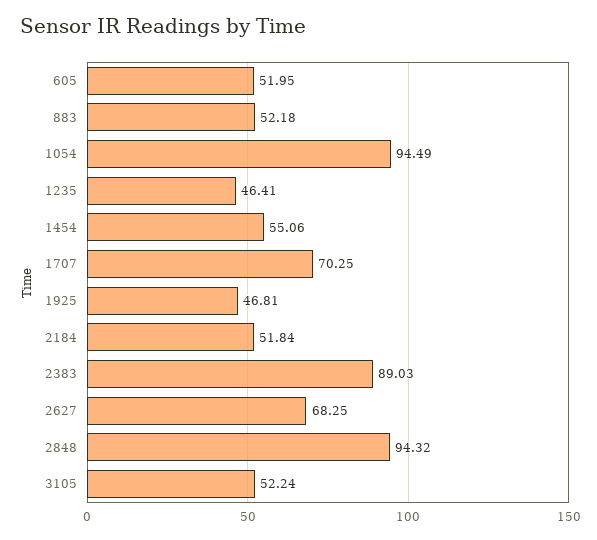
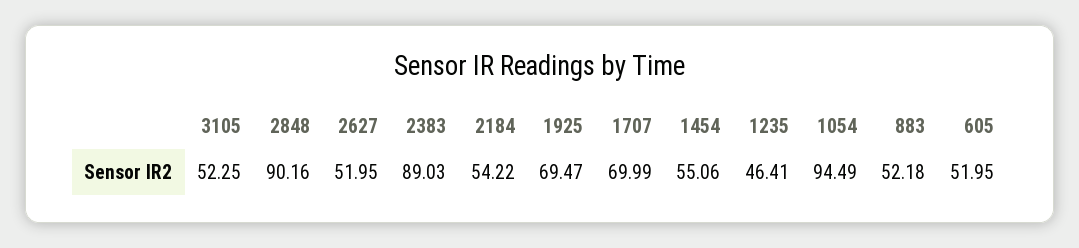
1707: 70.25 -> 69.99
1925: 46.81 -> 69.47
2184: 51.84 -> 54.22
2627: 68.25 -> 51.95
2848: 94.32 -> 90.16
3105: 52.24 -> 52.25

